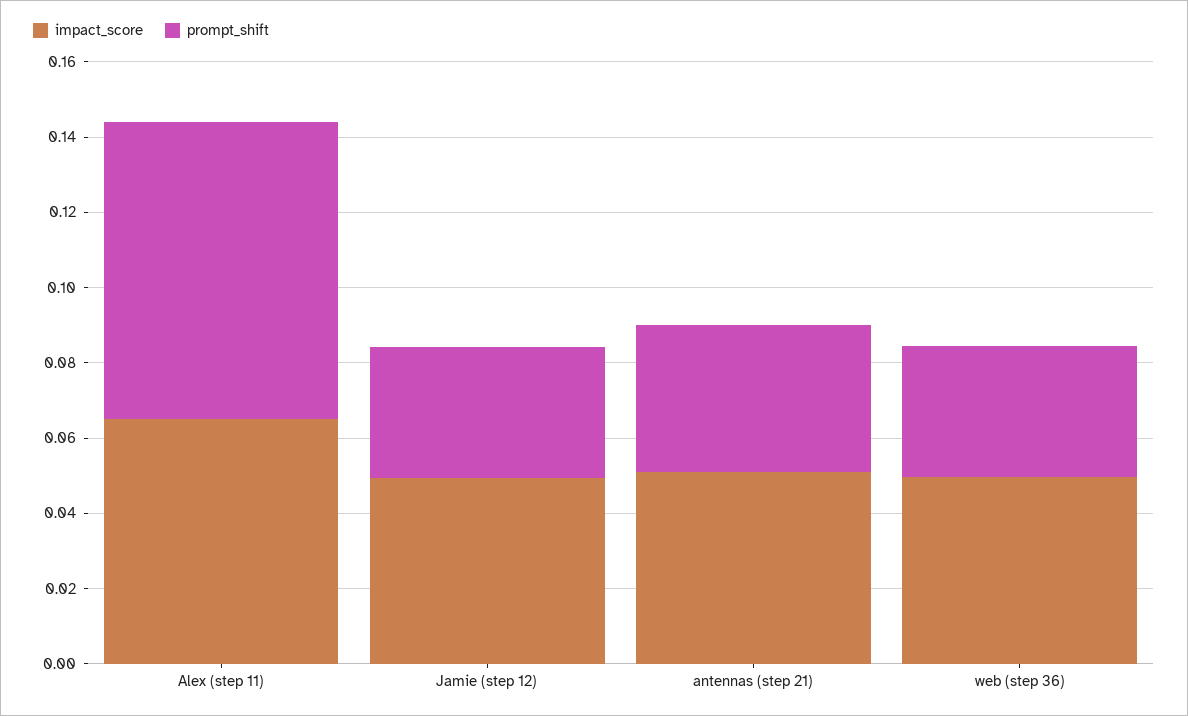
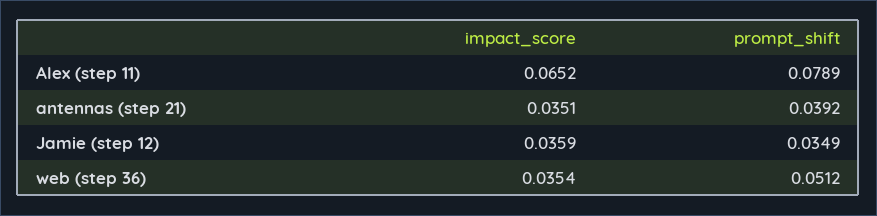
impact_score, Jamie (step 12): 0.05 -> 0.0359
impact_score, antennas (step 21): 0.05 -> 0.0351
impact_score, web (step 36): 0.05 -> 0.0354
prompt_shift, web (step 36): 0.035 -> 0.0512

